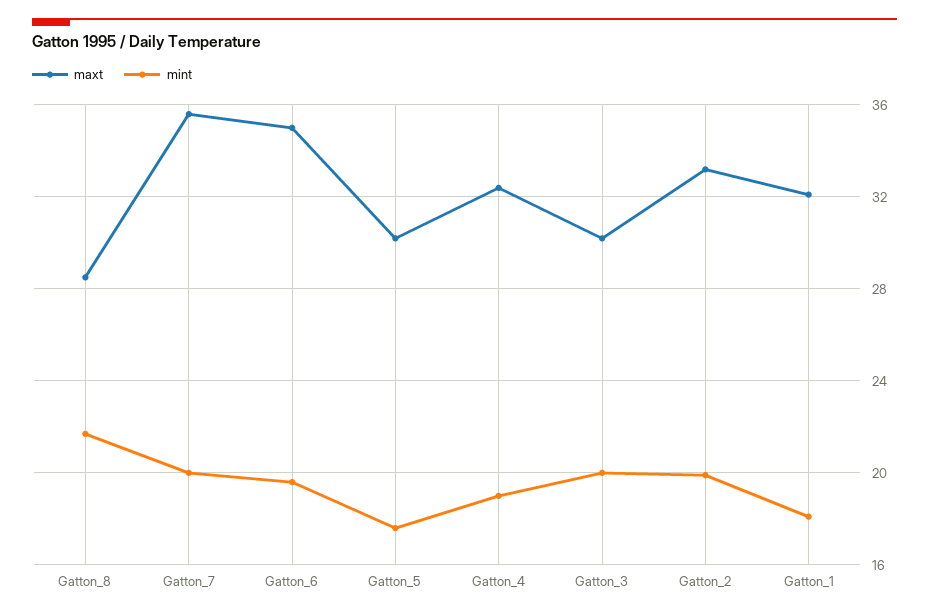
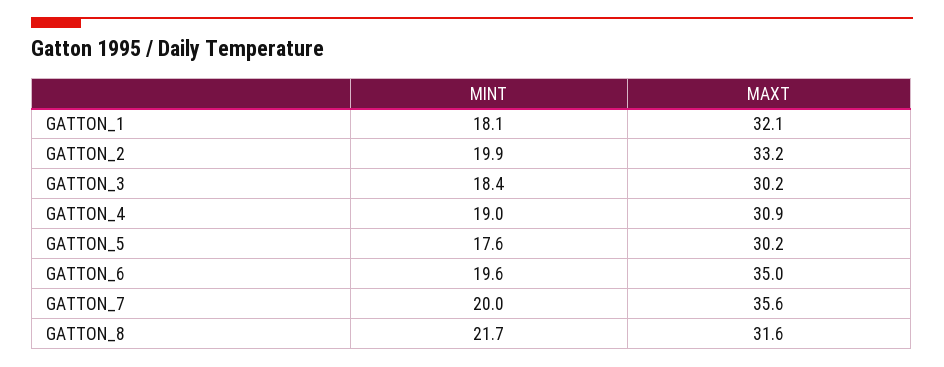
maxt, Gatton_8: 28.5 -> 31.6
maxt, Gatton_4: 32.5 -> 30.9
mint, Gatton_3: 20 -> 18.4

